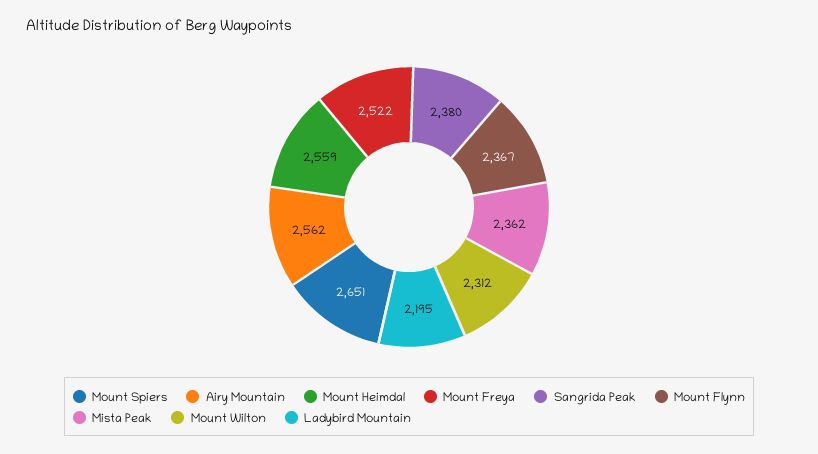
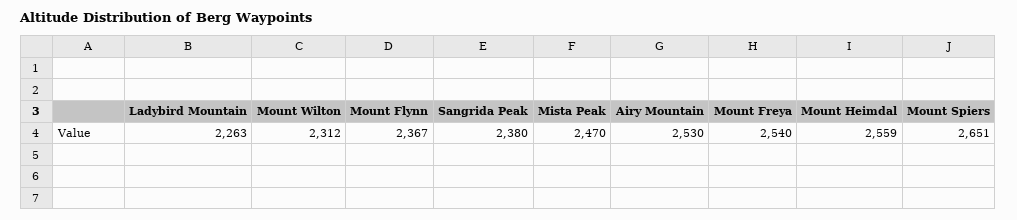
Airy Mountain: 2562 -> 2530
Mount Freya: 2522 -> 2540
Mista Peak: 2362 -> 2470
Ladybird Mountain: 2195 -> 2263

